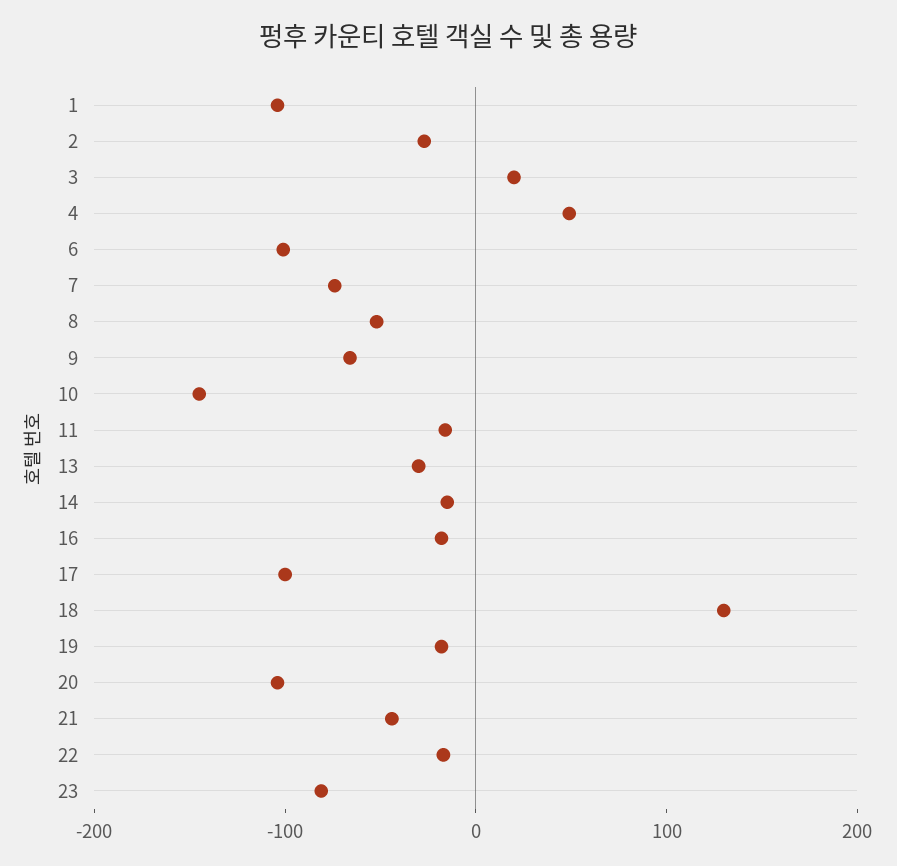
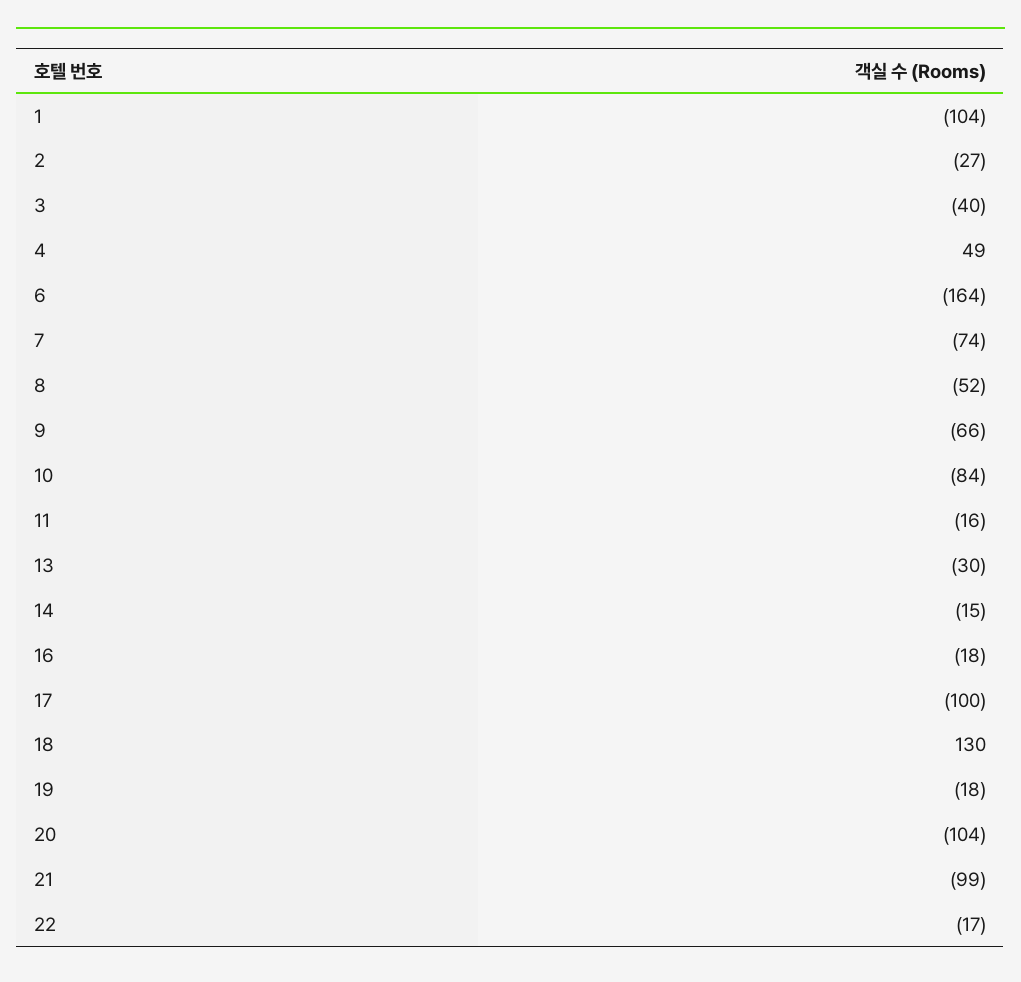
3: 20 -> -40
6: -100 -> -164
10: -140 -> -84
21: -40 -> -99
23: -80 -> none

